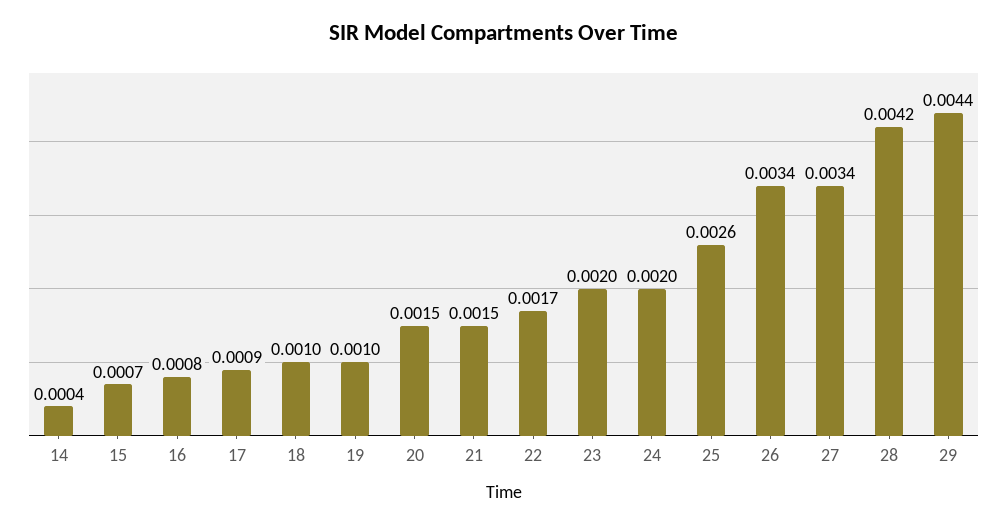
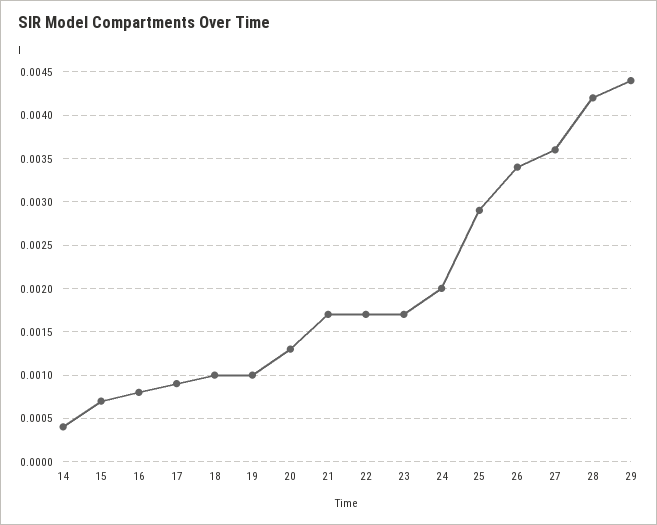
20: 0.0015 -> 0.0013
21: 0.0015 -> 0.0017
23: 0.002 -> 0.0017
25: 0.0026 -> 0.0029
27: 0.0034 -> 0.0036

